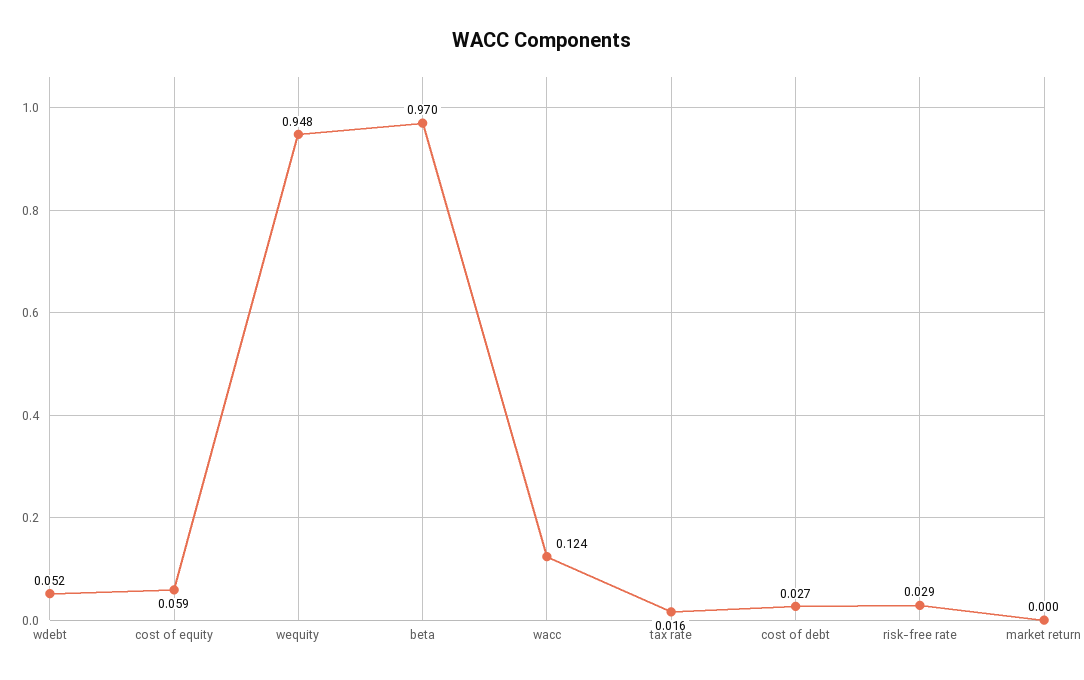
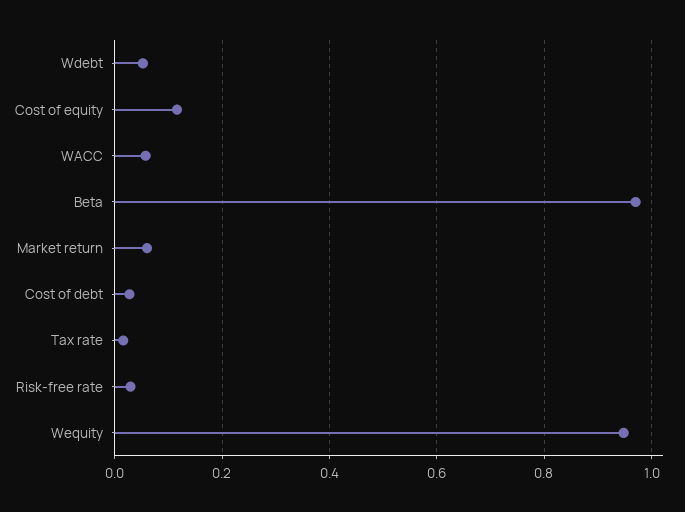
cost of equity: 0.059 -> 0.12
wacc: 0.124 -> 0.06
market return: 0 -> 0.06

